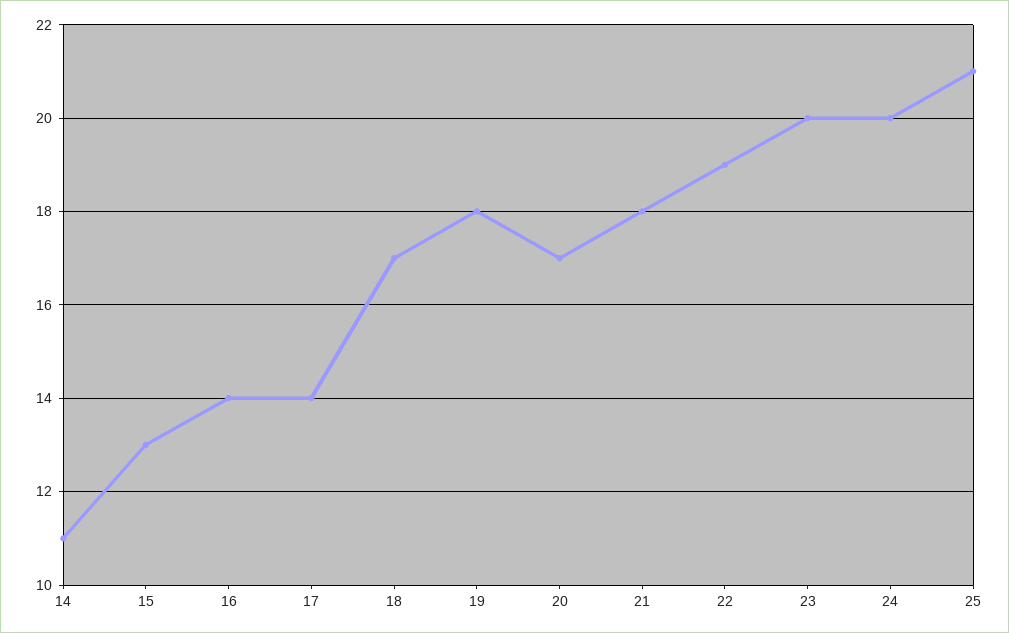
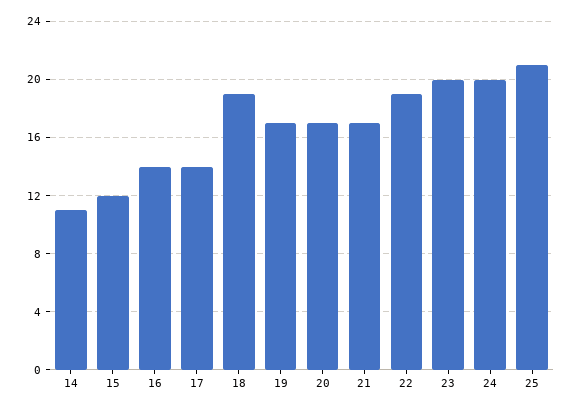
15: 13 -> 12
18: 17 -> 19
19: 18 -> 17
21: 18 -> 17

